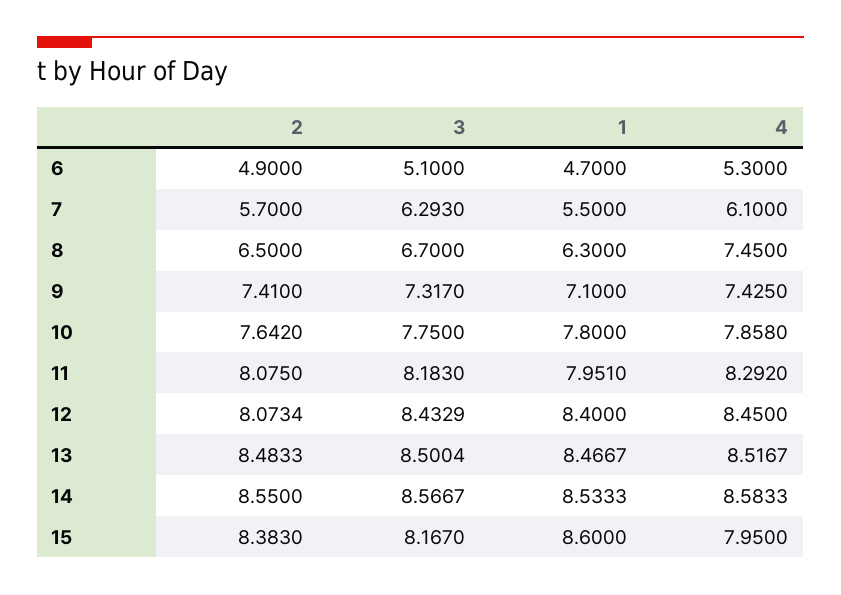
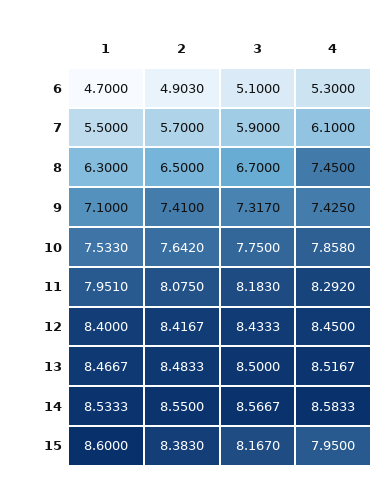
2, 6: 4.9 -> 4.903
3, 7: 6.293 -> 5.9
1, 10: 7.8 -> 7.533
2, 12: 8.0734 -> 8.4167
3, 12: 8.4329 -> 8.4333
3, 13: 8.5004 -> 8.5

